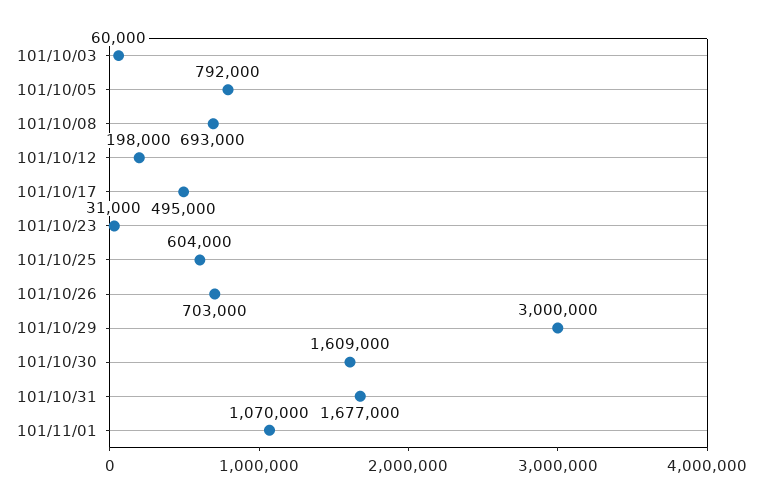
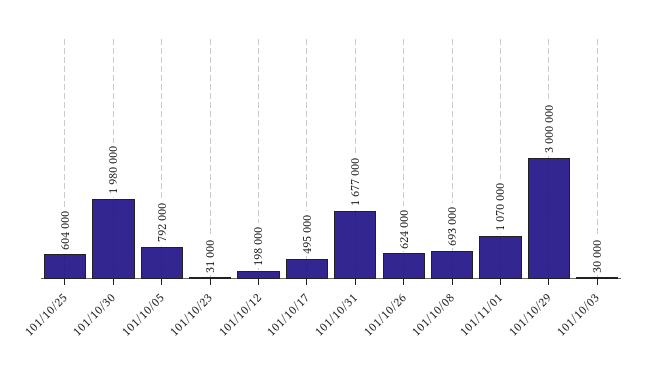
101/10/03: 60000 -> 30000
101/10/26: 703000 -> 624000
101/10/30: 1609000 -> 1980000

